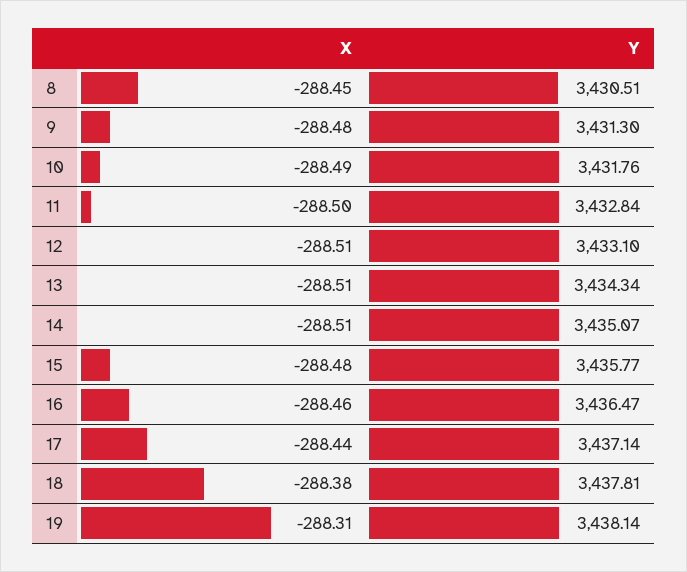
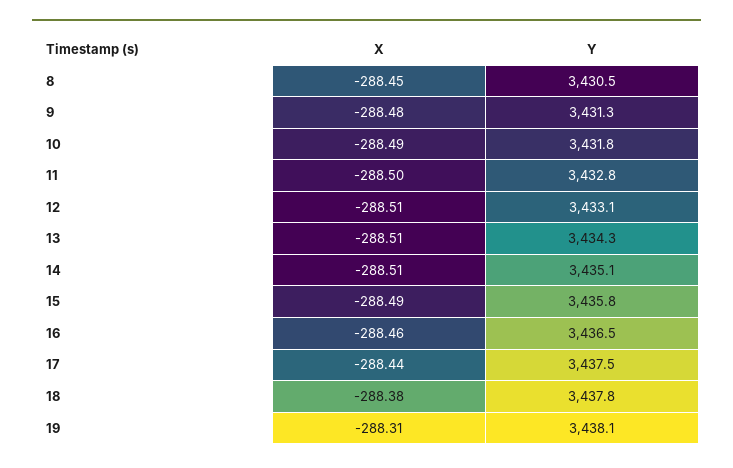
X, 15: -288.48 -> -288.49
Y, 17: 3437.14 -> 3437.5

